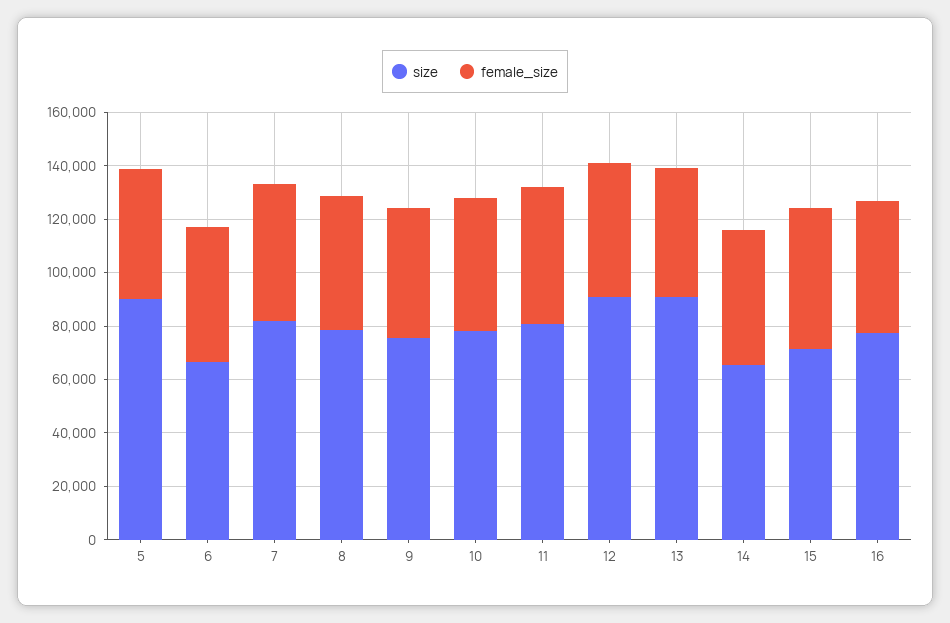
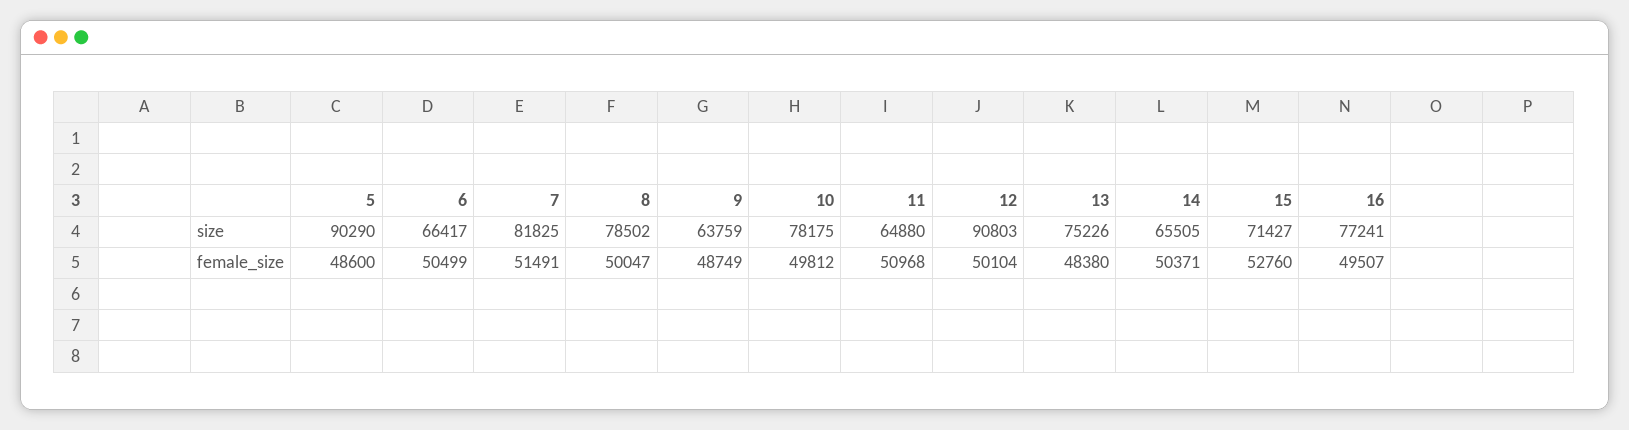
size, 9: 75000 -> 63759
size, 11: 80000 -> 64880
size, 13: 90000 -> 75226

